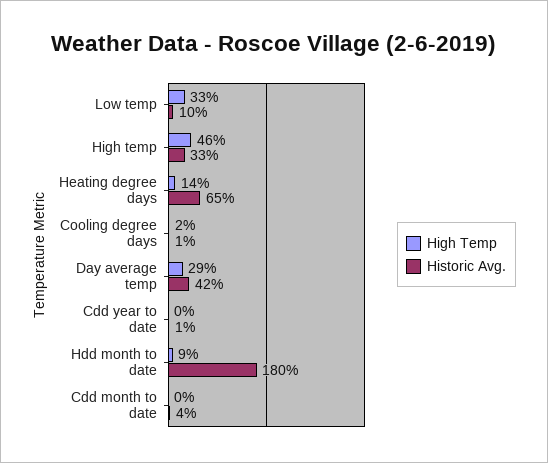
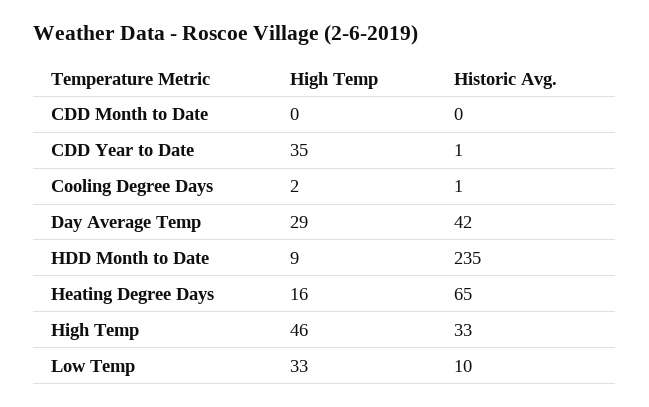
High Temp, Heating degree days: 14 -> 16
High Temp, Cdd year to date: 0 -> 35
Historic Avg., Hdd month to date: 180 -> 235
Historic Avg., Cdd month to date: 4 -> 0

